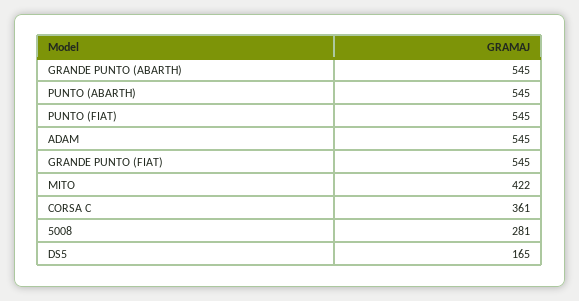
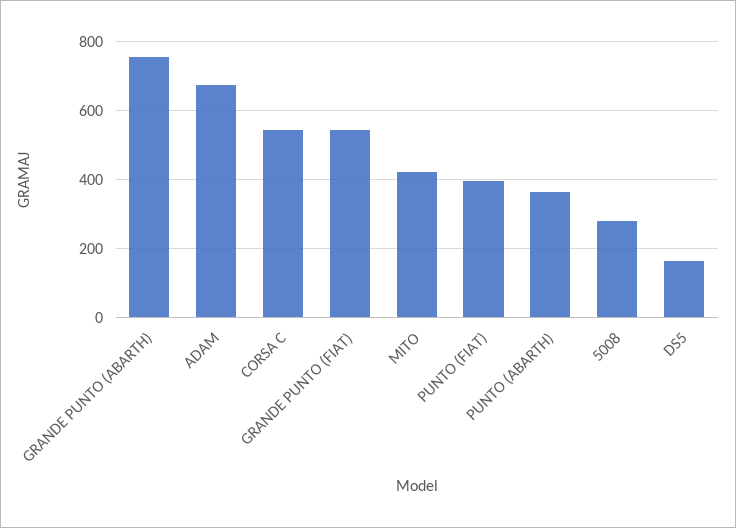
GRANDE PUNTO (ABARTH): 545 -> 760
PUNTO (ABARTH): 545 -> 360
PUNTO (FIAT): 545 -> 400
ADAM: 545 -> 680
CORSA C: 361 -> 540

